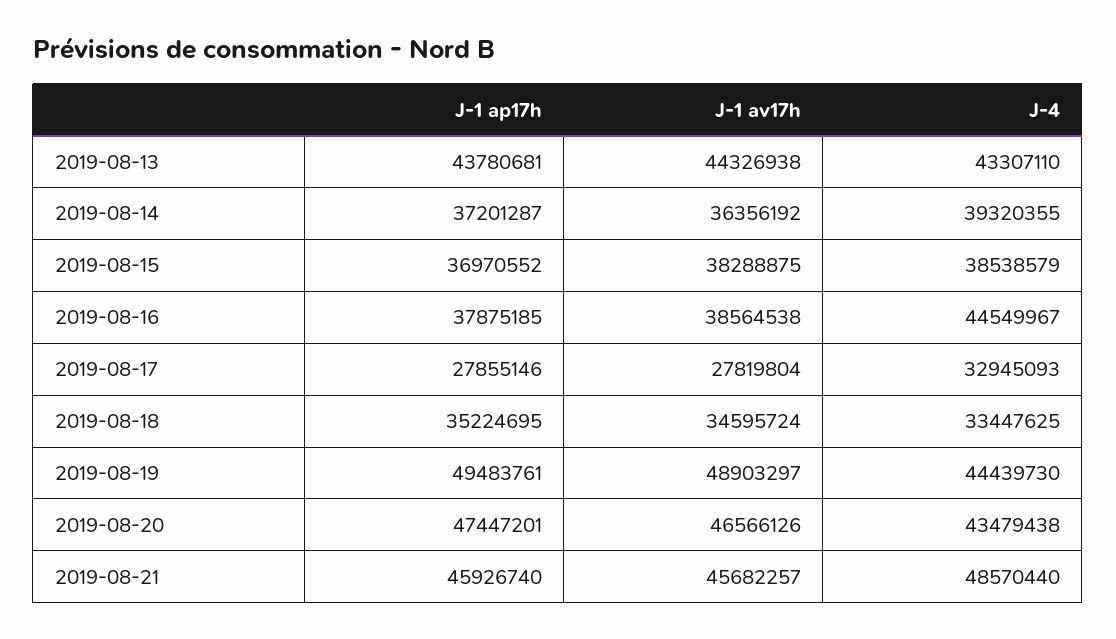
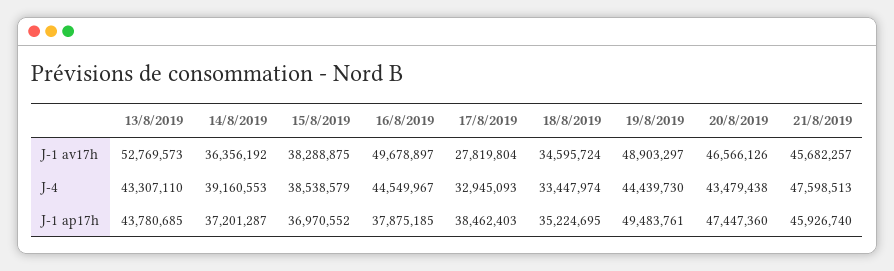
J-1 ap17h, 2019-08-13: 43780681 -> 43780685
J-1 av17h, 2019-08-13: 44326938 -> 52769573
J-4, 2019-08-14: 39320355 -> 39160553
J-1 av17h, 2019-08-16: 38564538 -> 49678897
J-1 ap17h, 2019-08-17: 27855146 -> 38462403
J-4, 2019-08-18: 33447625 -> 33447974
J-1 ap17h, 2019-08-20: 47447201 -> 47447360
J-4, 2019-08-21: 48570440 -> 47598513

